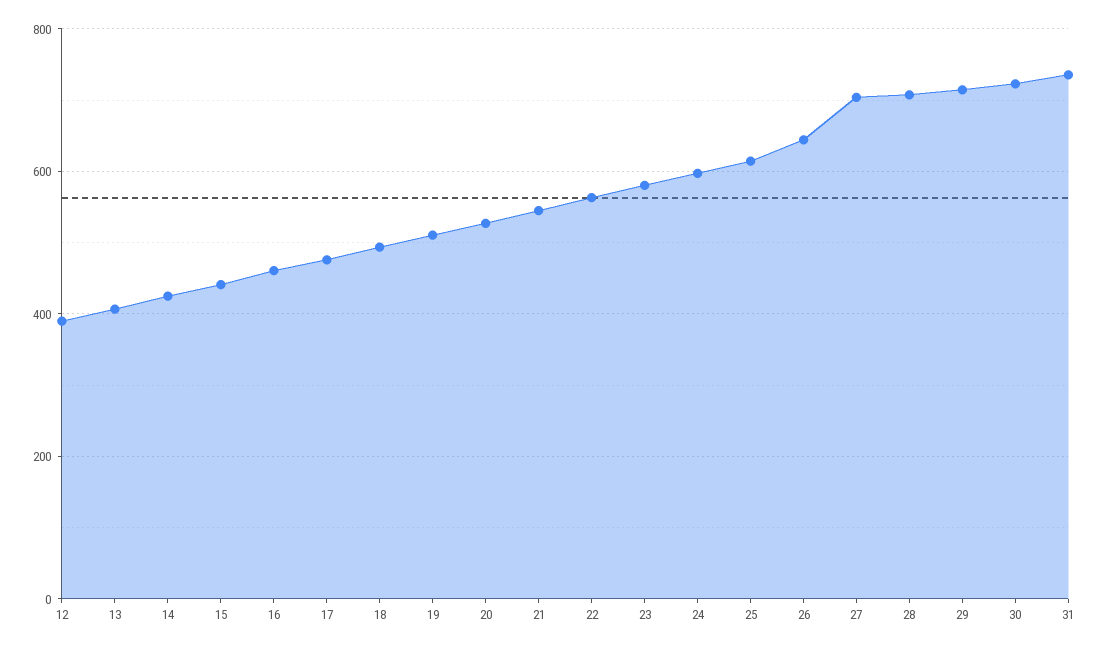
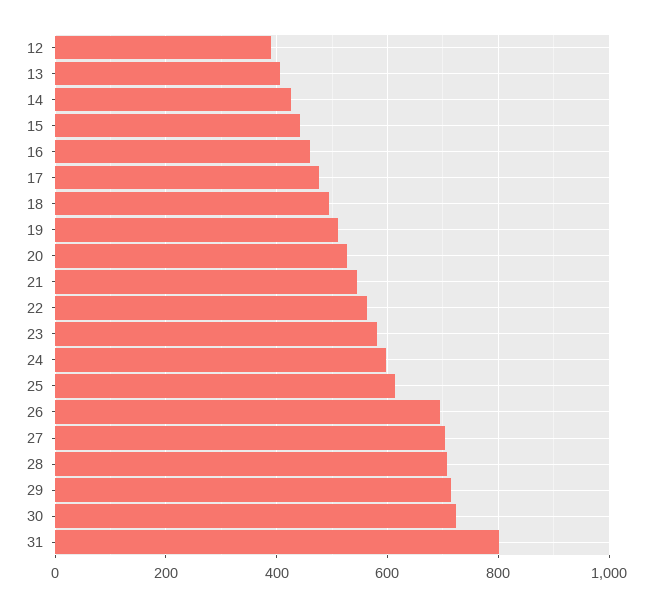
26: 640 -> 700
31: 740 -> 800

